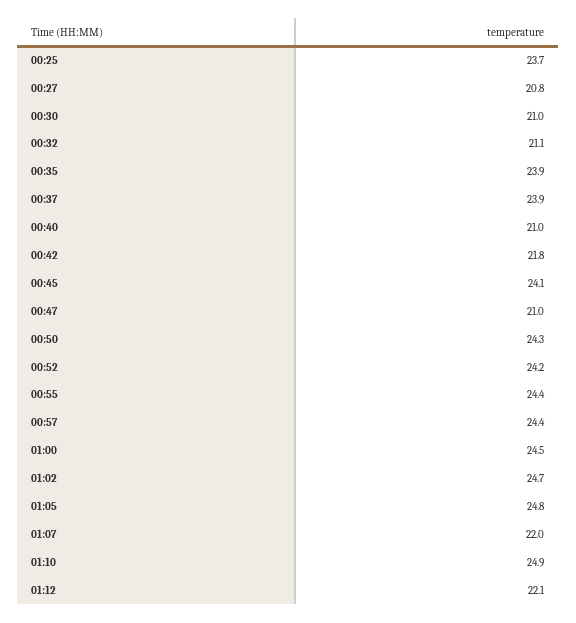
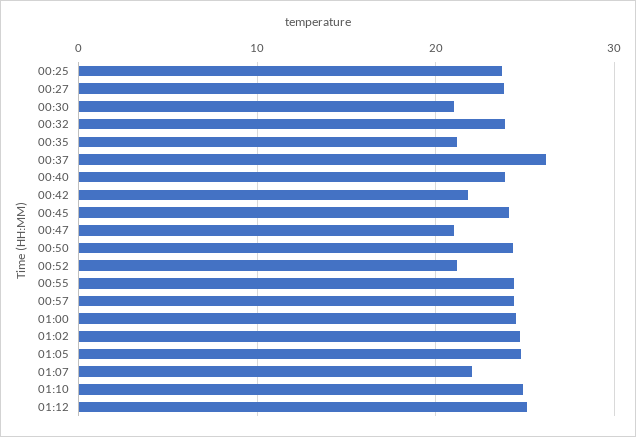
00:27: 20.8 -> 24
00:32: 21.1 -> 24
00:35: 23.9 -> 21
00:37: 23.9 -> 26
00:40: 21 -> 24
00:52: 24.2 -> 21
01:12: 22.1 -> 25

